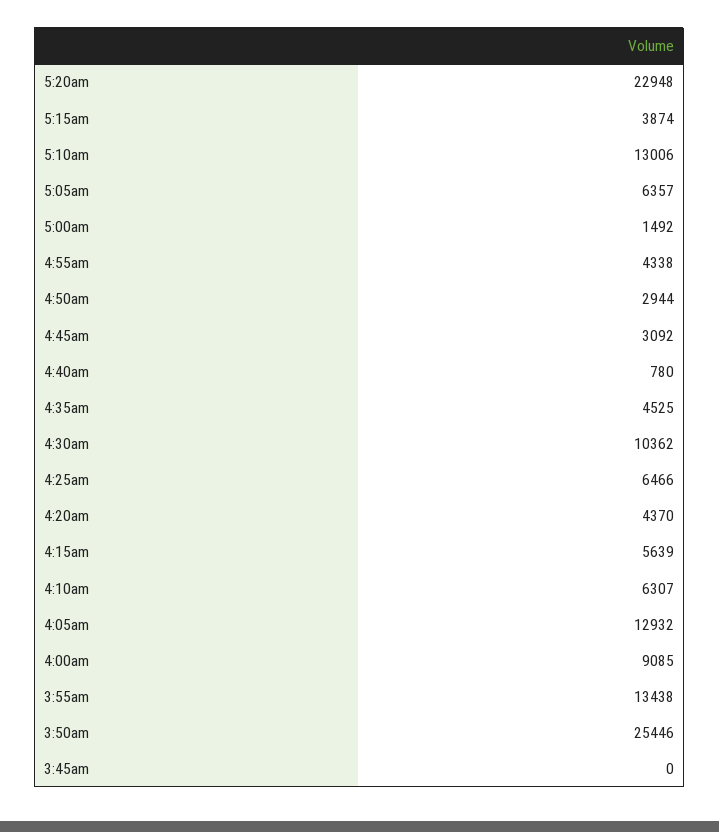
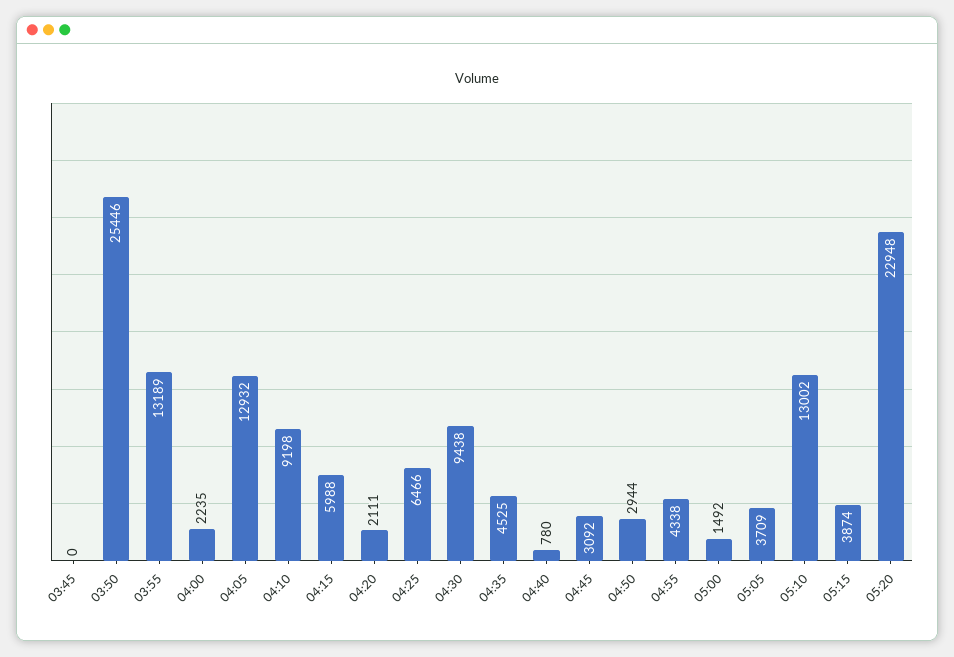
5:10am: 13006 -> 13002
5:05am: 6357 -> 3709
4:30am: 10362 -> 9438
4:20am: 4370 -> 2111
4:15am: 5639 -> 5988
4:10am: 6307 -> 9198
4:00am: 9085 -> 2235
3:55am: 13438 -> 13189

